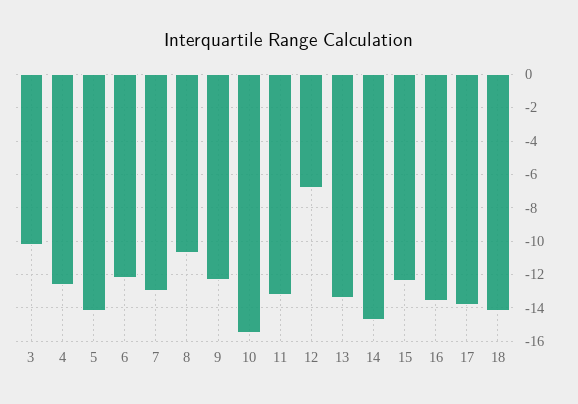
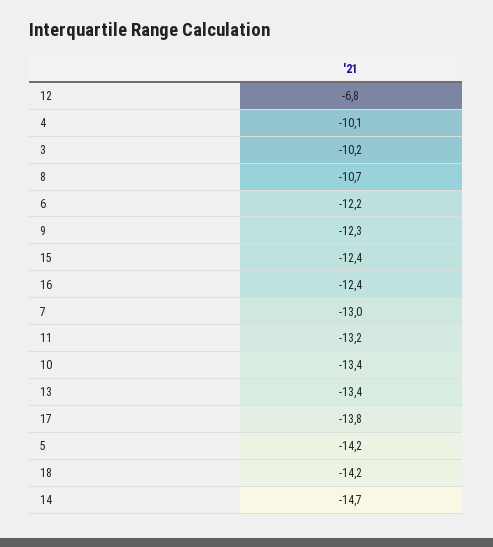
4: -12.5 -> -10.1
10: -15.5 -> -13.4
16: -13.5 -> -12.4

